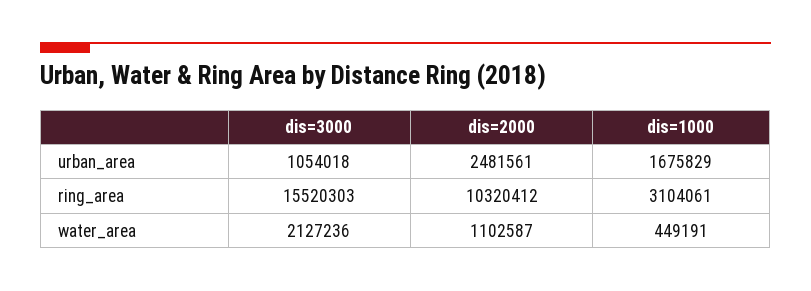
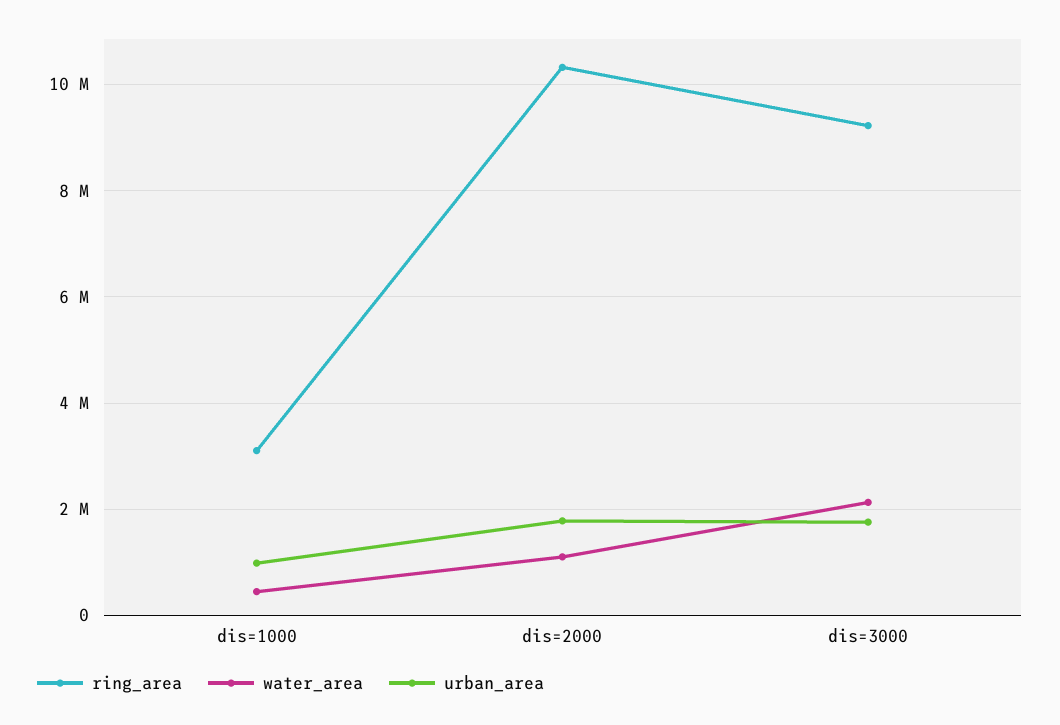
urban_area, dis=3000: 1054018 -> 1800000
urban_area, dis=2000: 2481561 -> 1800000
urban_area, dis=1000: 1675829 -> 1000000
ring_area, dis=3000: 15520303 -> 9200000

